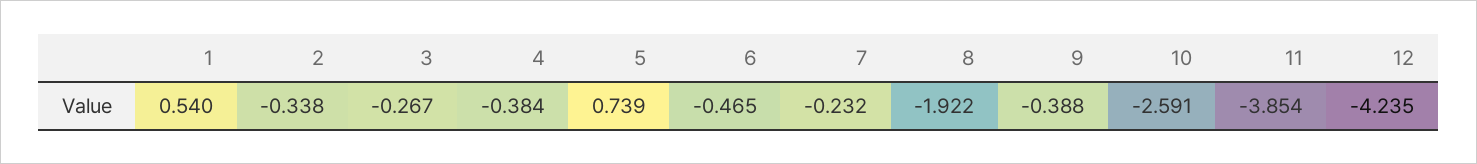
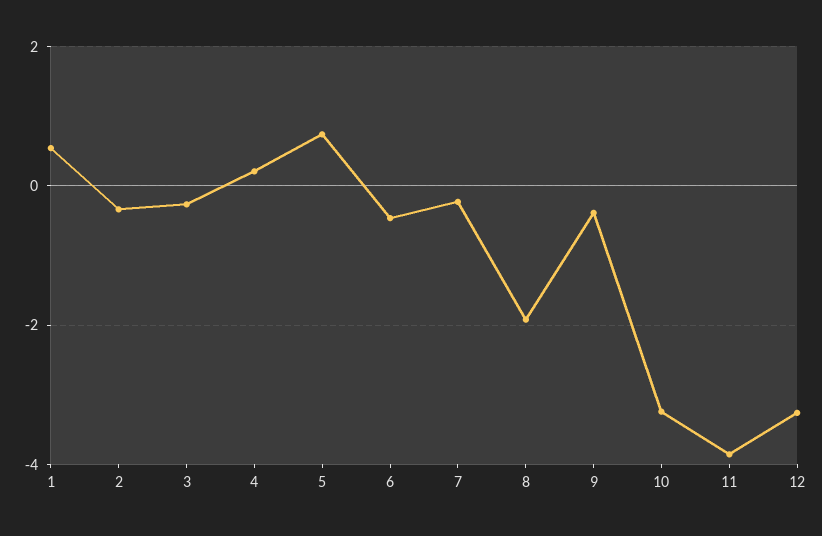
4: -0.384 -> 0.2
10: -2.591 -> -3.2
12: -4.235 -> -3.2

